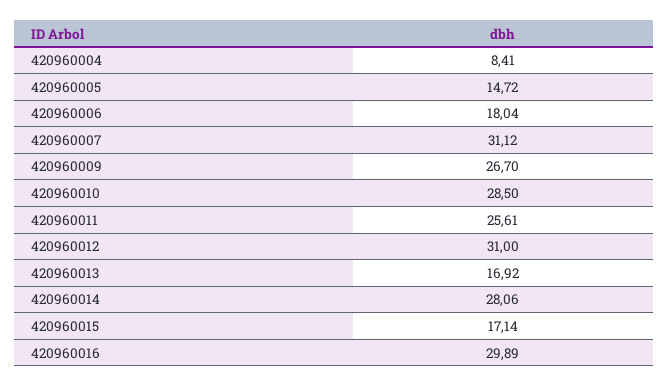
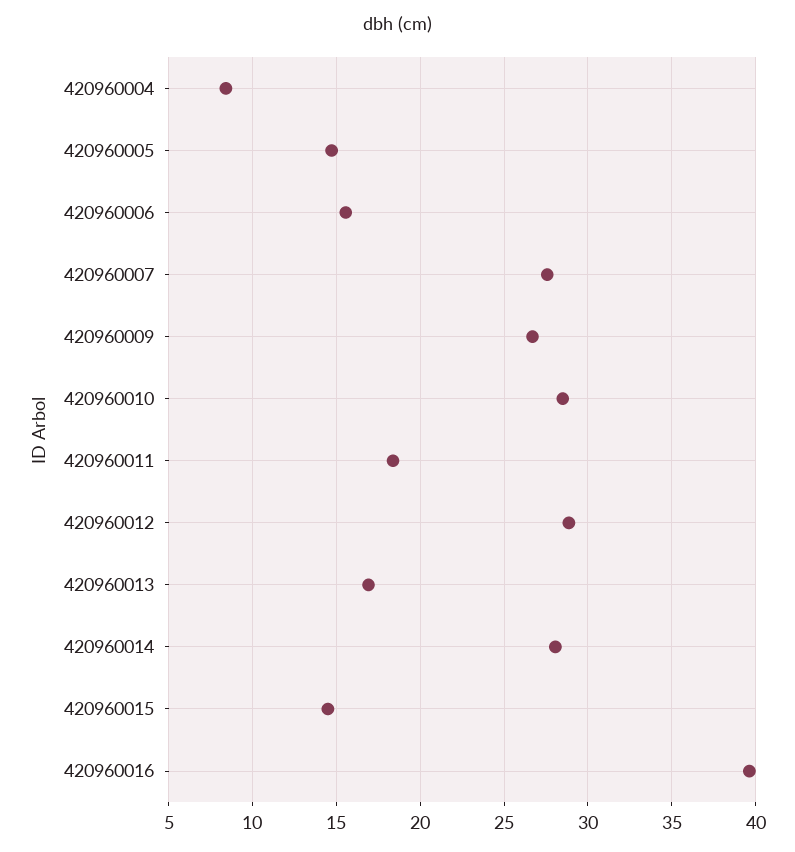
420960006: 18.04 -> 15.5
420960007: 31.12 -> 27.5
420960011: 25.61 -> 18.5
420960012: 31 -> 29
420960015: 17.14 -> 14.5
420960016: 29.89 -> 39.5

